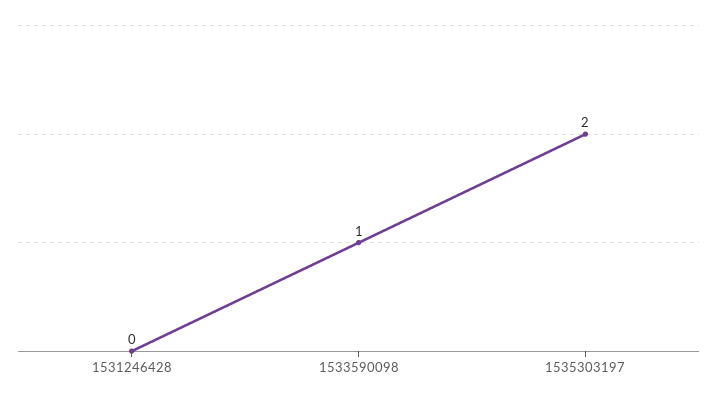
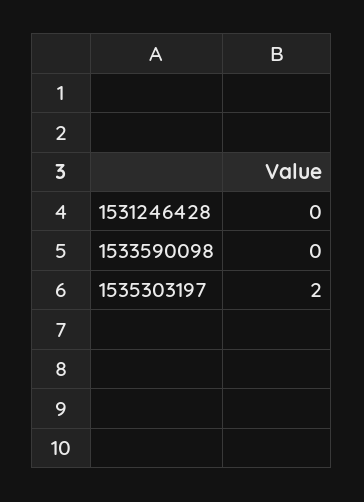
1533590098: 1 -> 0

